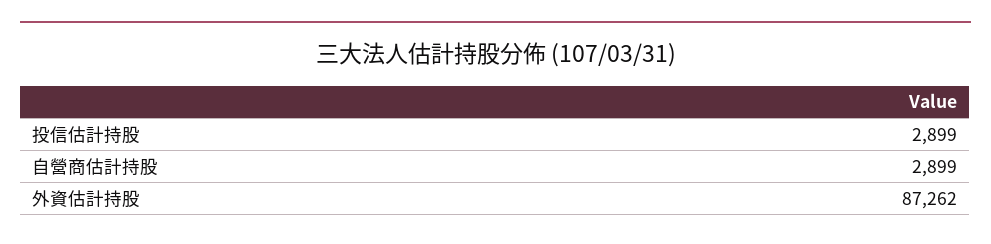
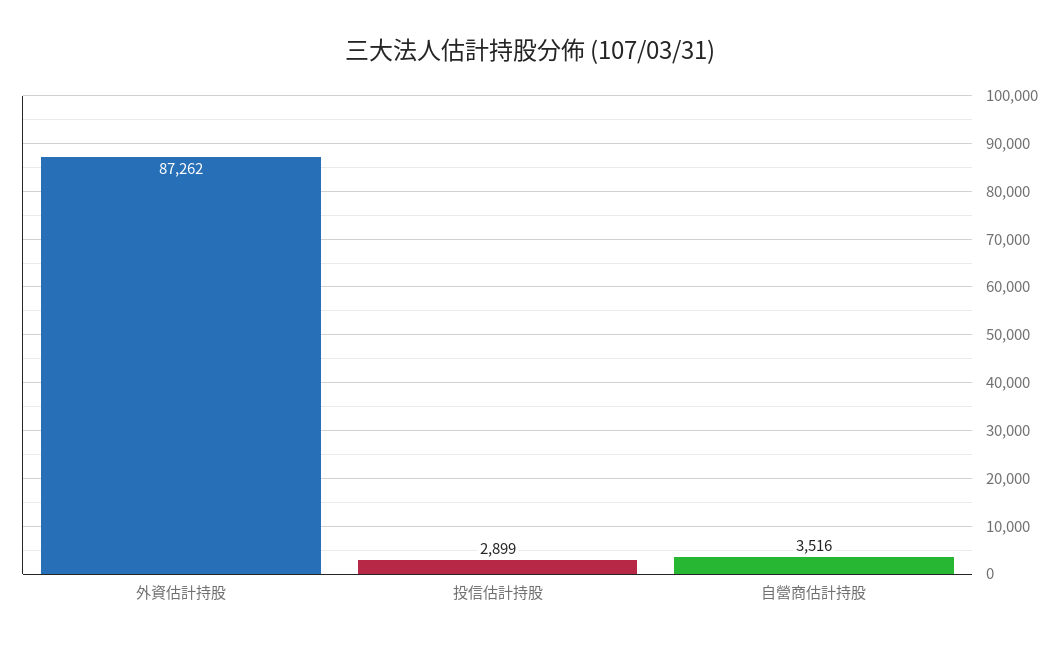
自營商估計持股: 2899 -> 3516

